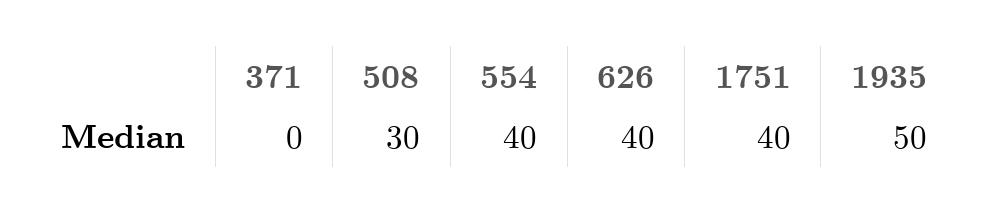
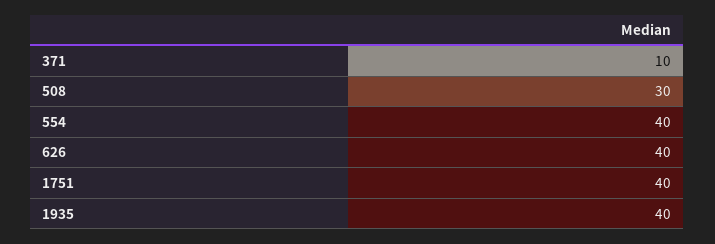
371: 0 -> 10
1935: 50 -> 40

